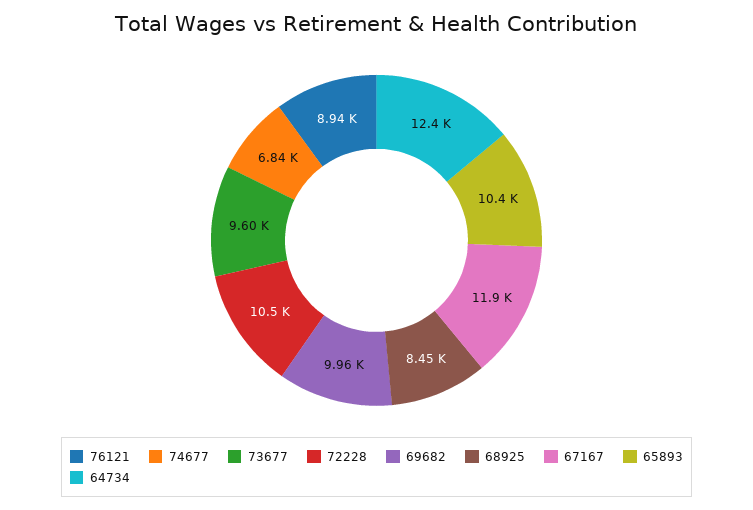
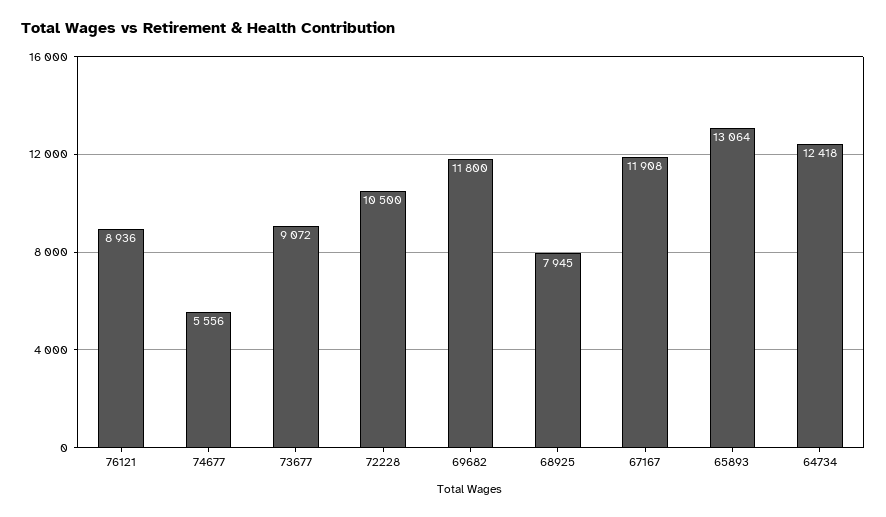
74677: 6840 -> 5556
73677: 9600 -> 9072
69682: 9960 -> 11800
68925: 8450 -> 7945
65893: 10400 -> 13064

